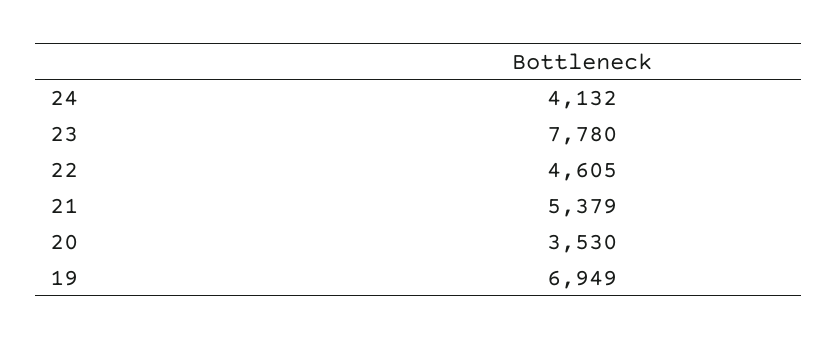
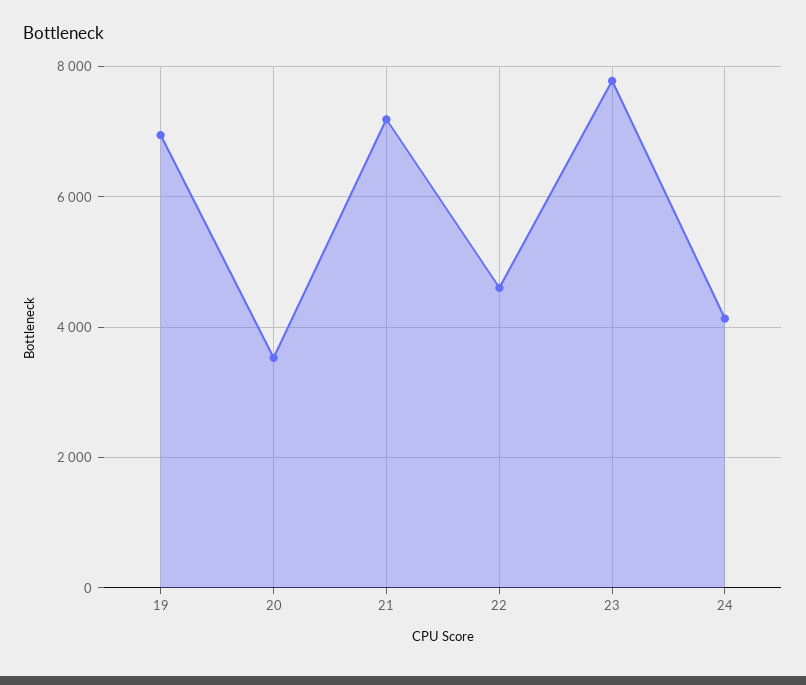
21: 5379 -> 7200

